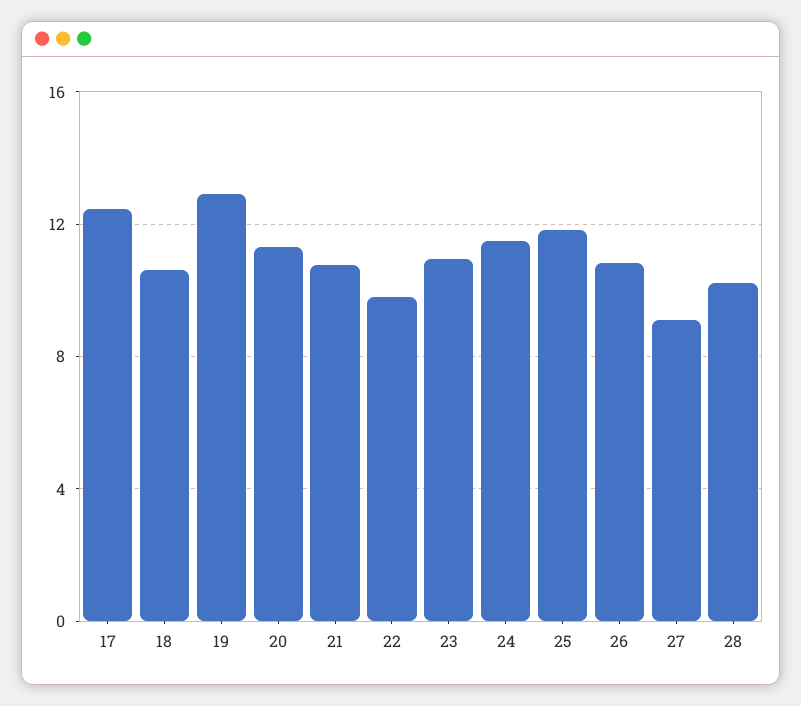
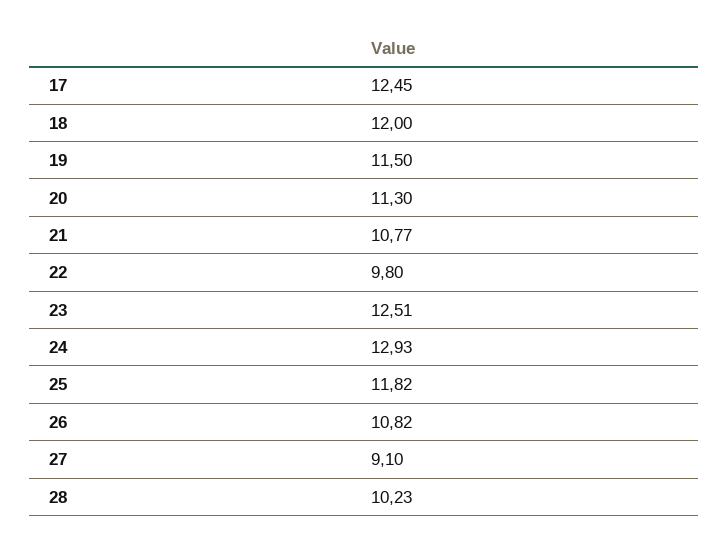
18: 10.5 -> 12
19: 13 -> 11.5
23: 11 -> 12.51
24: 11.5 -> 12.93

